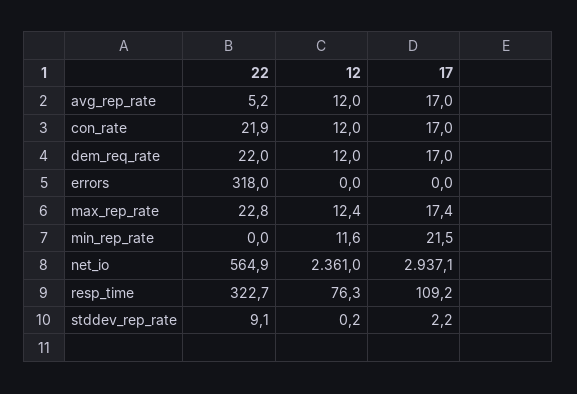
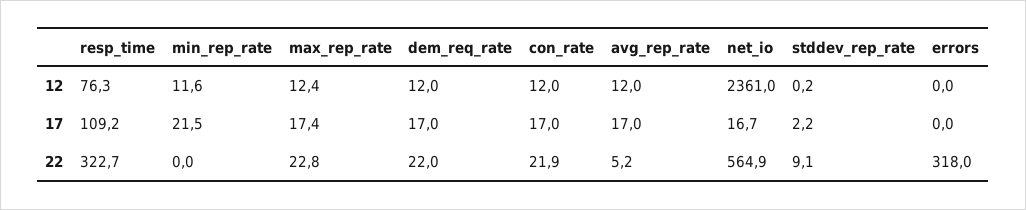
17, net_io: 2937.1 -> 16.7

